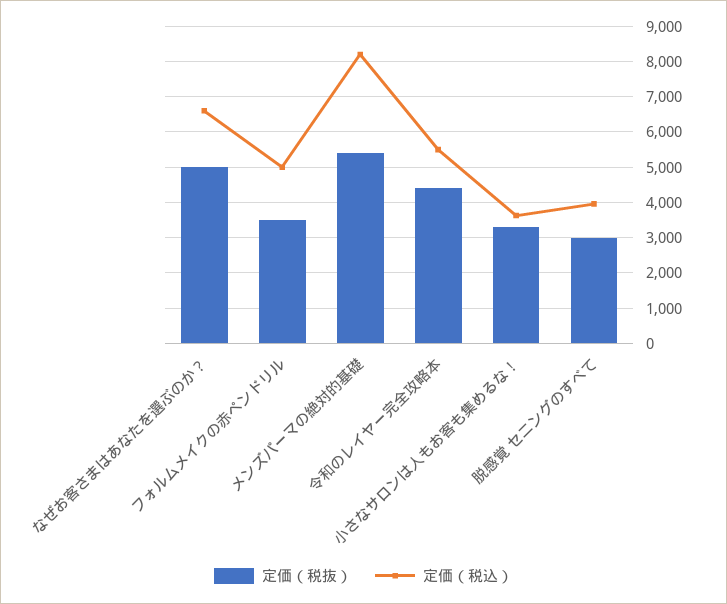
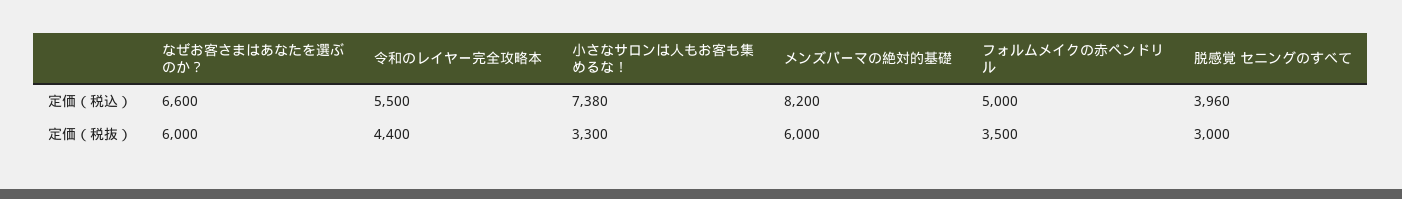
定価（税抜）, なぜお客さまはあなたを選ぶのか？: 5000 -> 6000
定価（税抜）, メンズパーマの絶対的基礎: 5400 -> 6000
定価（税込）, 小さなサロンは人もお客も集めるな！: 3600 -> 7380

